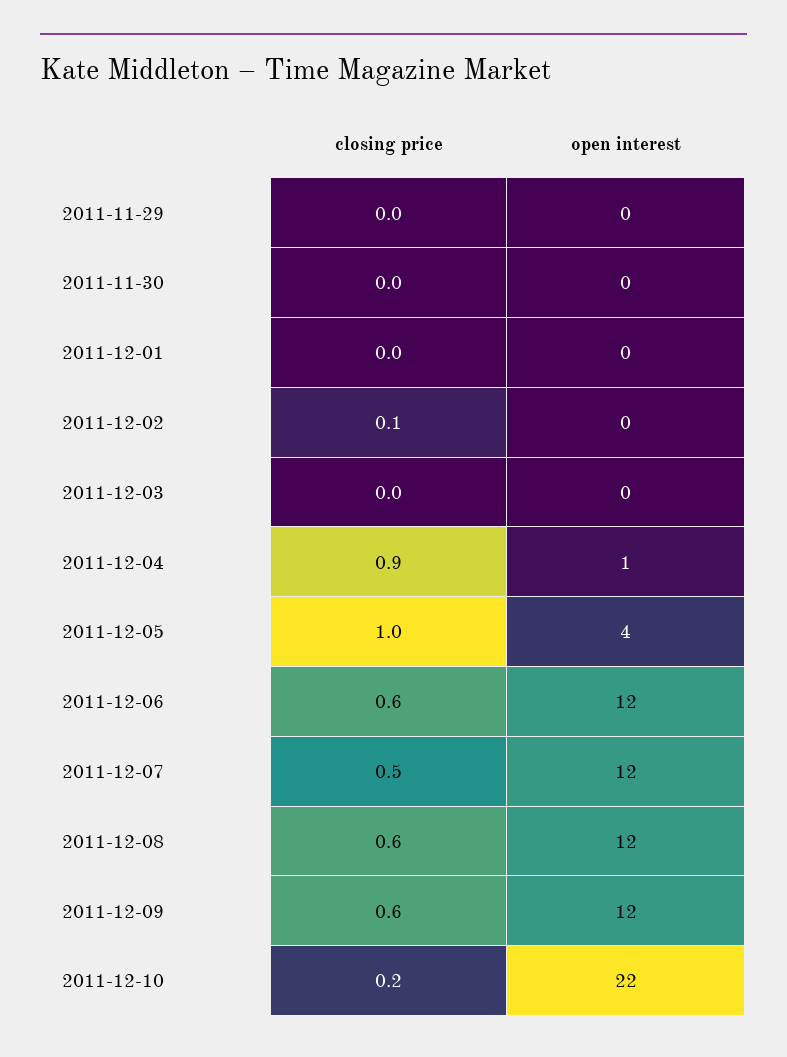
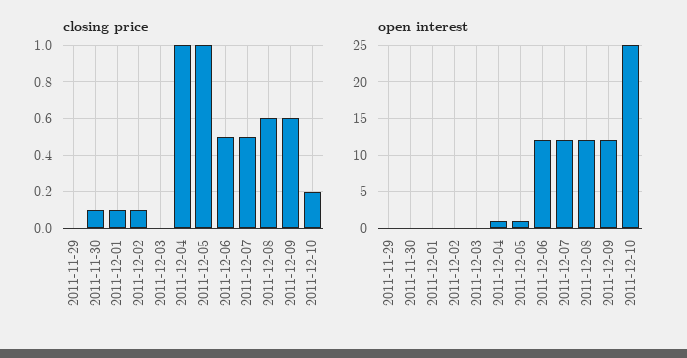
closing price, 2011-11-30: 0 -> 0.1
closing price, 2011-12-01: 0 -> 0.1
closing price, 2011-12-04: 0.9 -> 1
open interest, 2011-12-05: 4 -> 1
closing price, 2011-12-06: 0.6 -> 0.5
open interest, 2011-12-10: 22 -> 25

